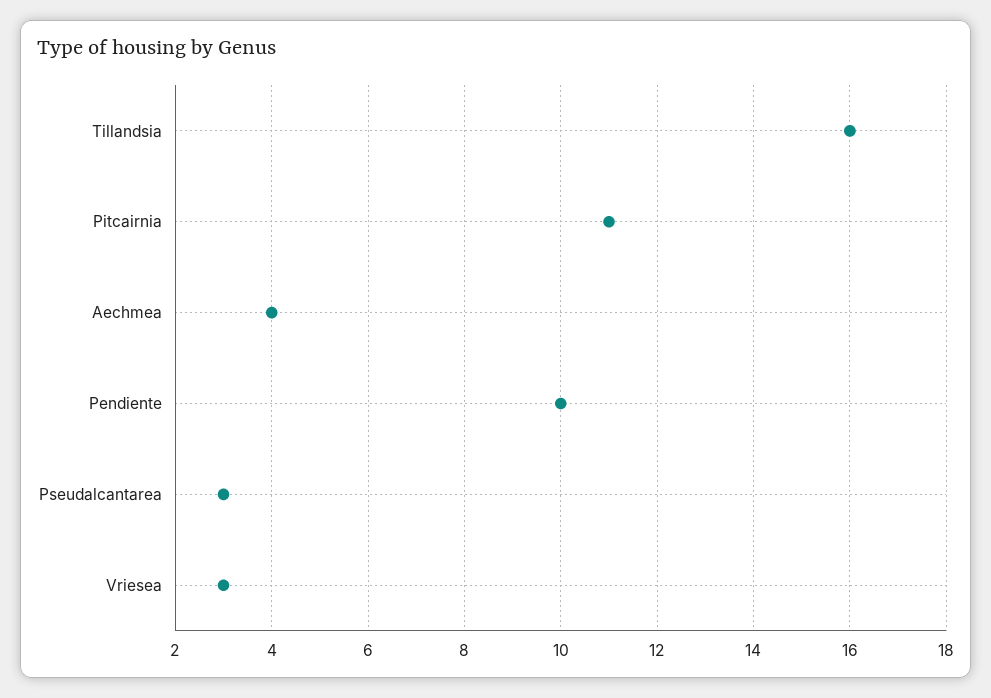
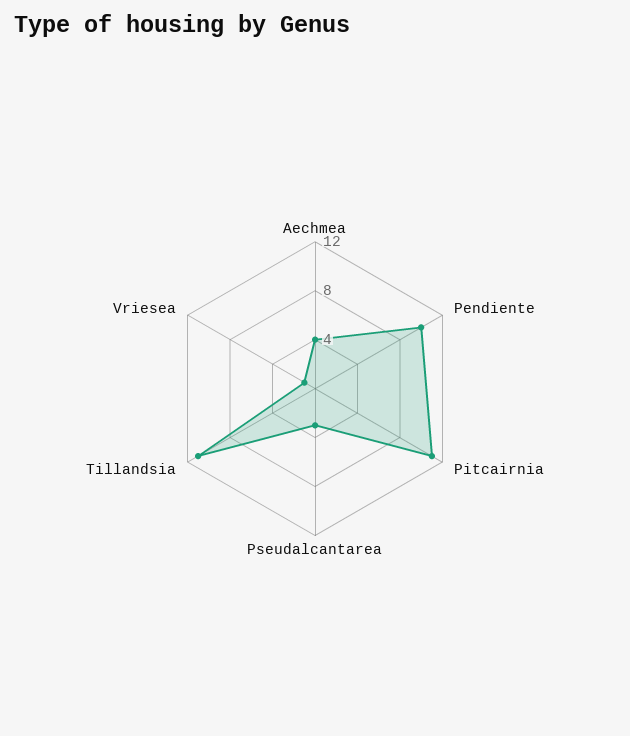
Tillandsia: 16 -> 11
Vriesea: 3 -> 1

